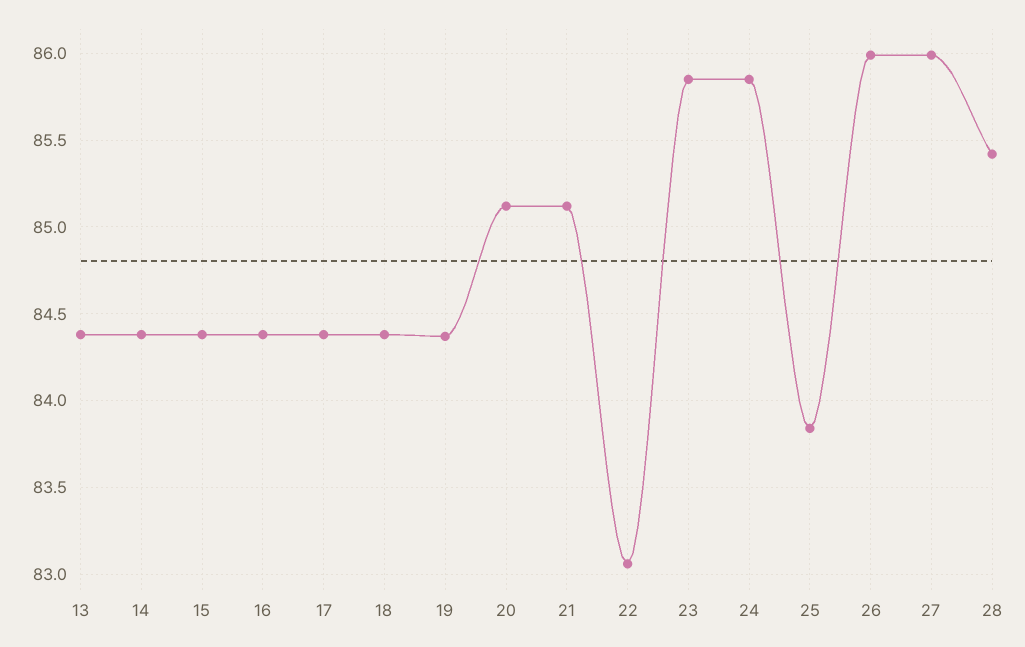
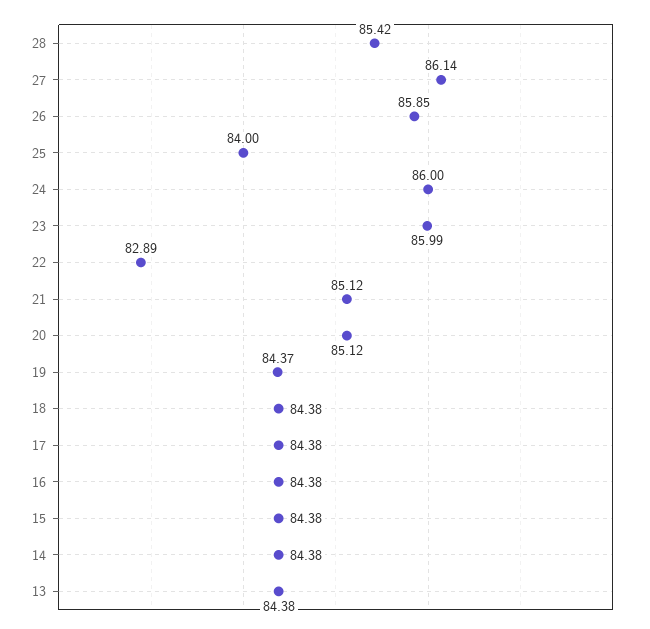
22: 83.05 -> 82.89
23: 85.85 -> 85.99
24: 85.85 -> 86
25: 83.85 -> 84
26: 86 -> 85.85
27: 86 -> 86.14

